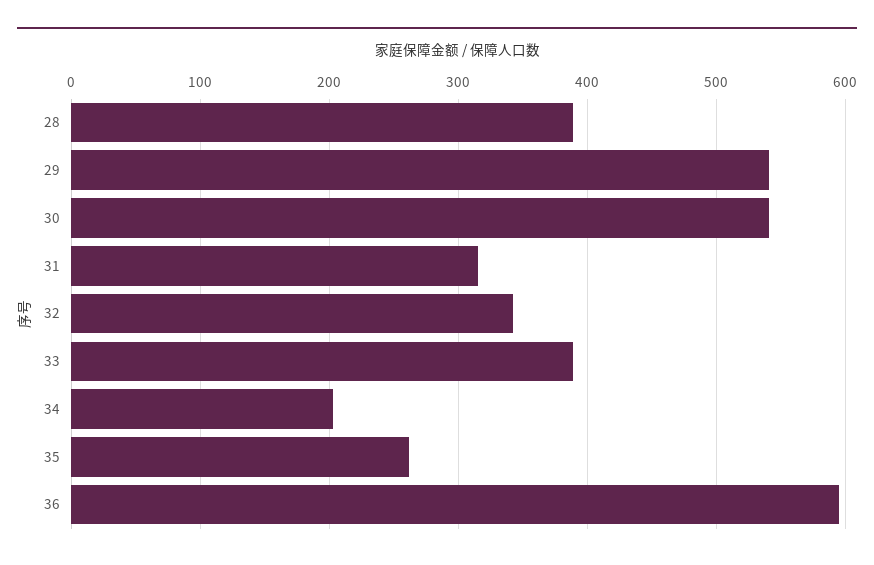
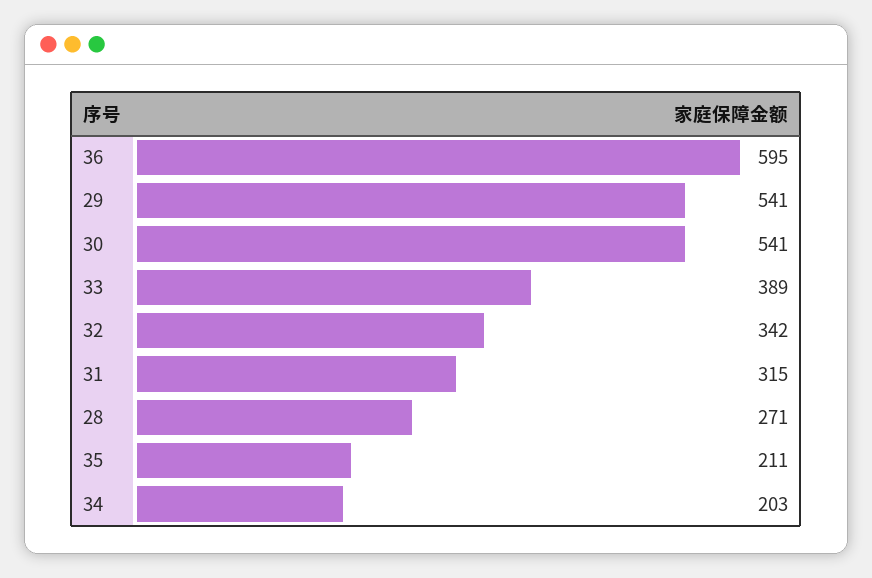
28: 390 -> 271
35: 260 -> 211

